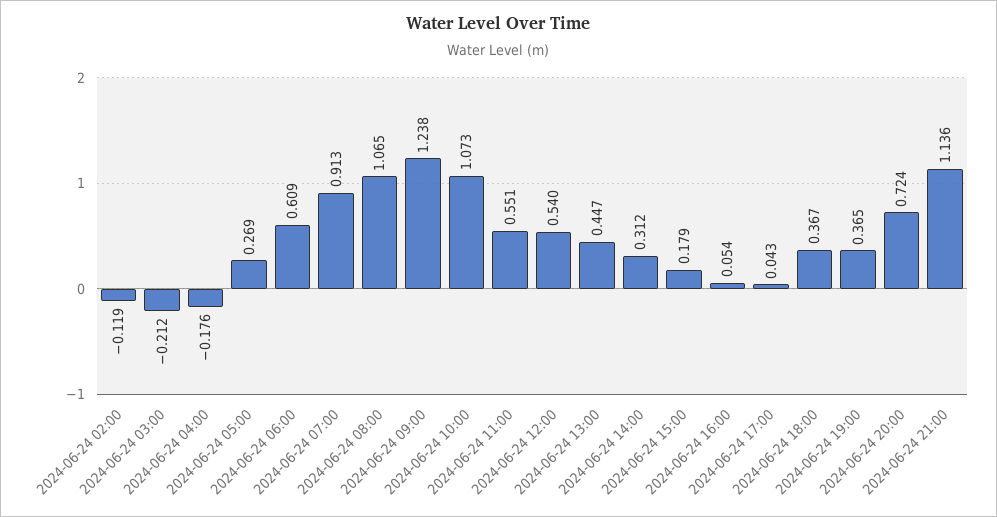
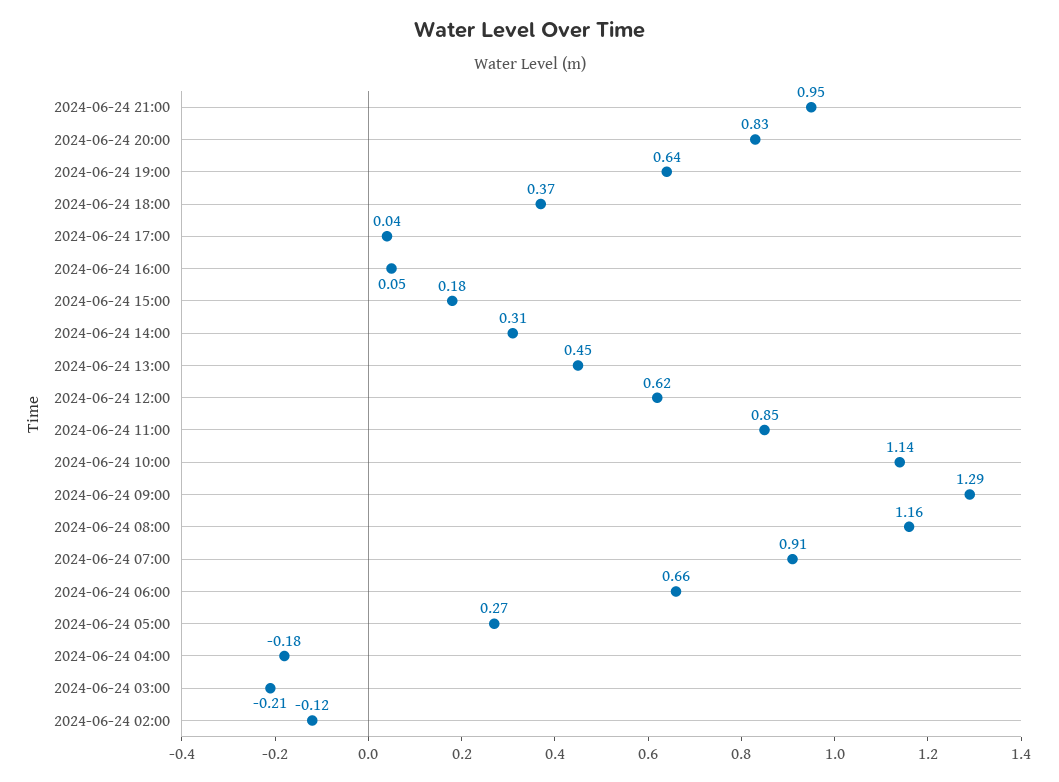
2024-06-24 06:00: 0.609 -> 0.66
2024-06-24 08:00: 1.065 -> 1.16
2024-06-24 09:00: 1.238 -> 1.29
2024-06-24 10:00: 1.073 -> 1.14
2024-06-24 11:00: 0.551 -> 0.85
2024-06-24 12:00: 0.54 -> 0.62
2024-06-24 19:00: 0.365 -> 0.64
2024-06-24 20:00: 0.724 -> 0.83
2024-06-24 21:00: 1.136 -> 0.95

